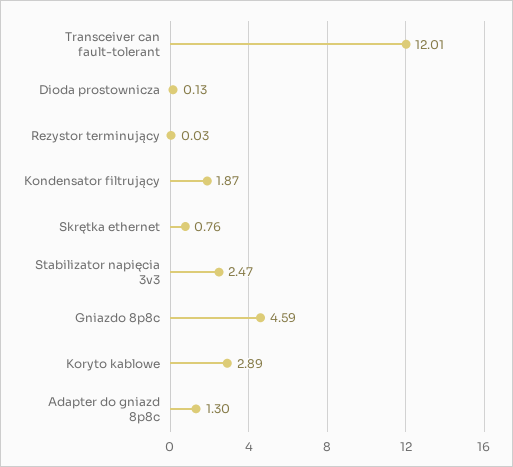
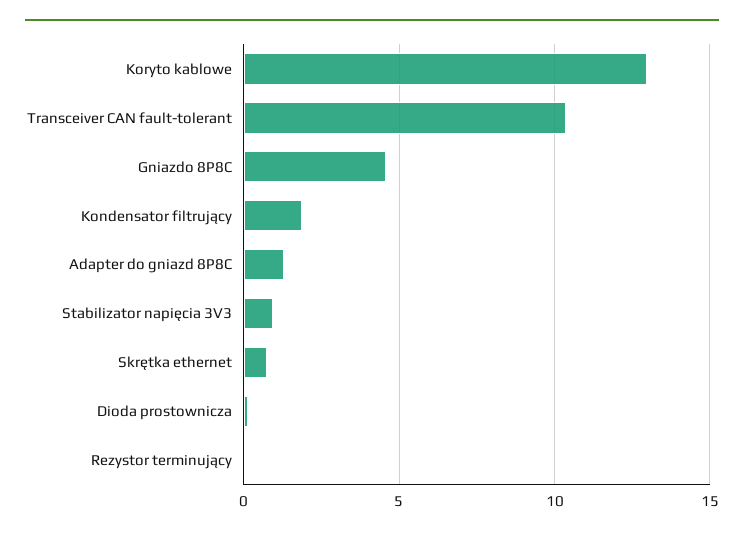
Transceiver can fault-tolerant: 12.01 -> 10.5
Stabilizator napięcia 3v3: 2.47 -> 1
Koryto kablowe: 2.89 -> 13

